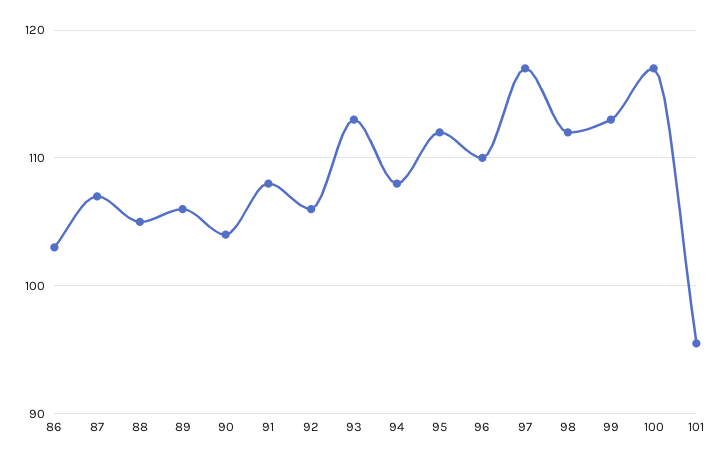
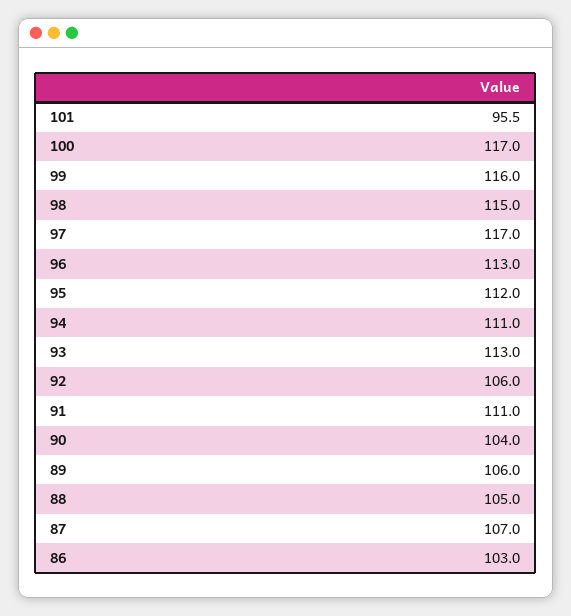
91: 108 -> 111
94: 108 -> 111
96: 110 -> 113
98: 112 -> 115
99: 113 -> 116

